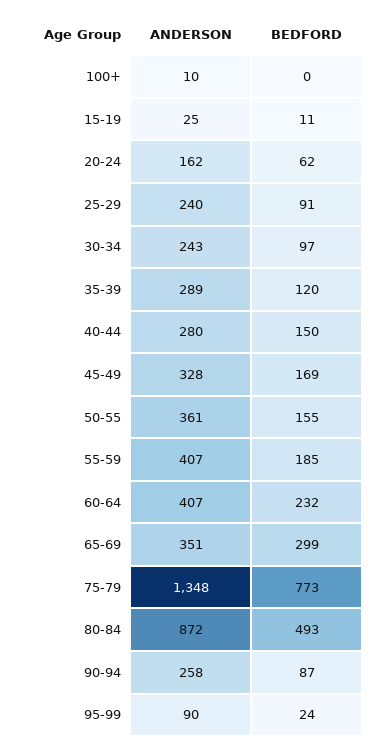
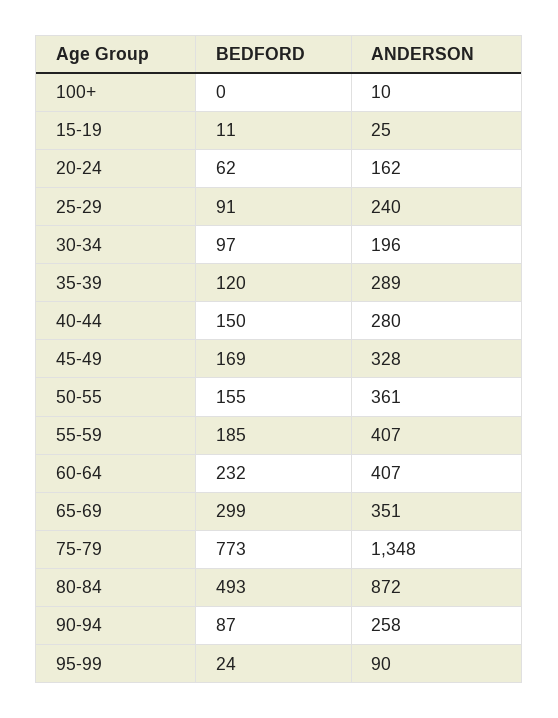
ANDERSON, 30-34: 243 -> 196

